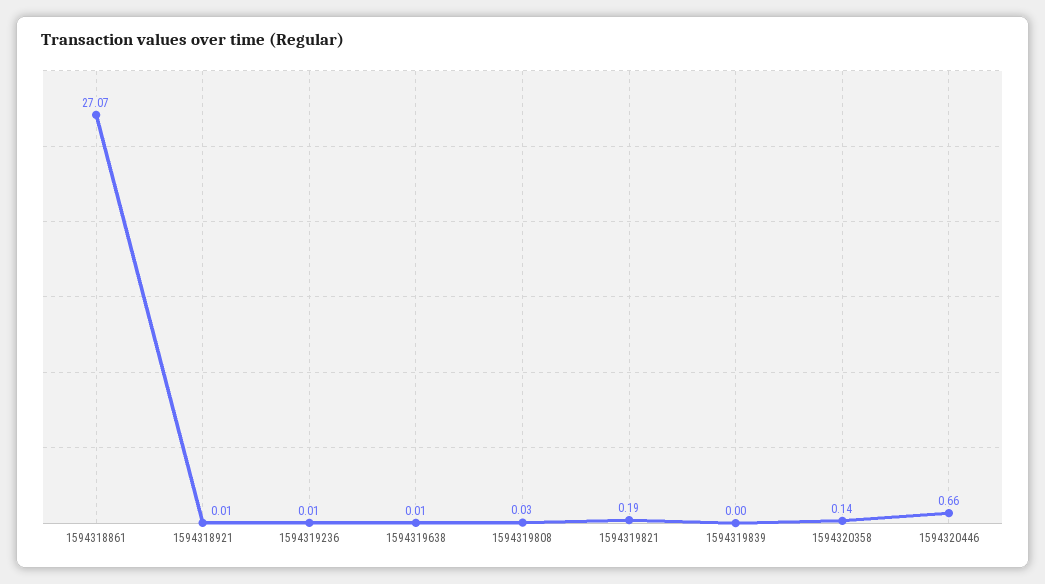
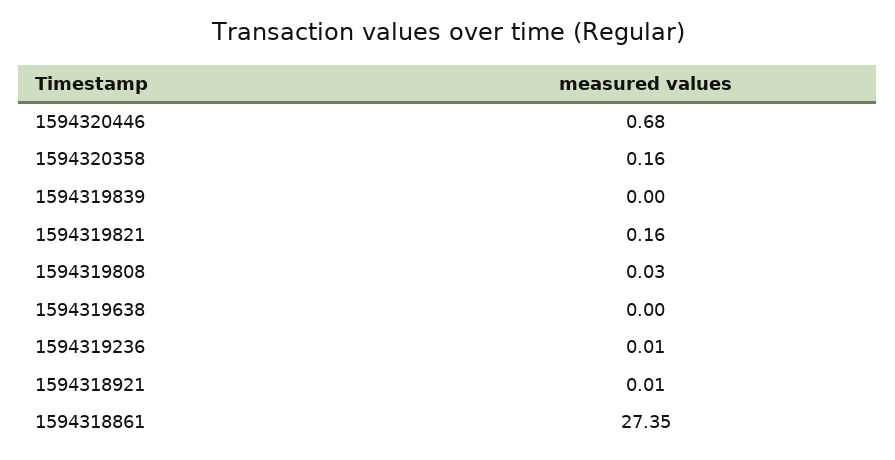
1594318861: 27.07 -> 27.35
1594319638: 0.01 -> 0
1594319821: 0.19 -> 0.16
1594320358: 0.14 -> 0.16
1594320446: 0.66 -> 0.68

